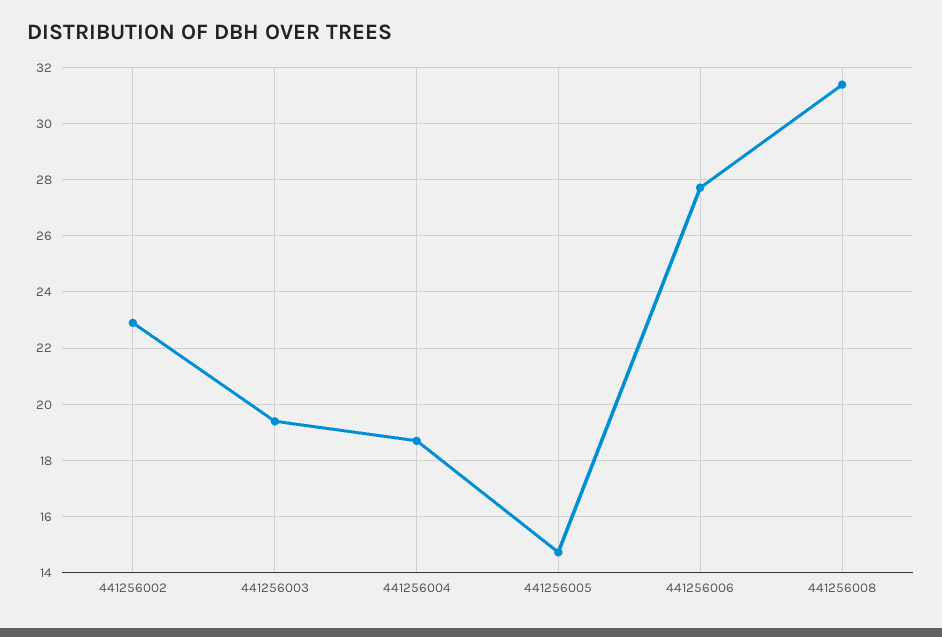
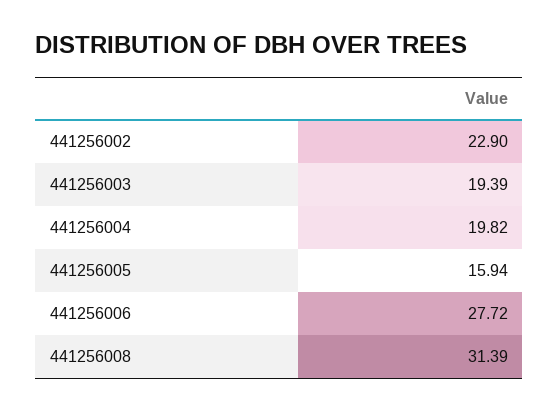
441256004: 18.75 -> 19.82
441256005: 14.75 -> 15.94

